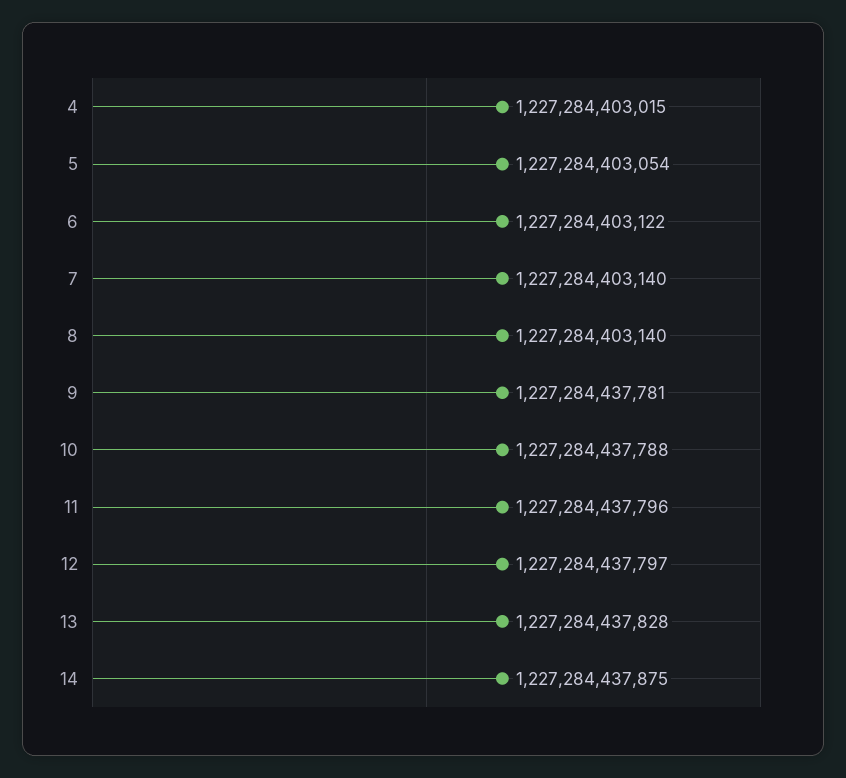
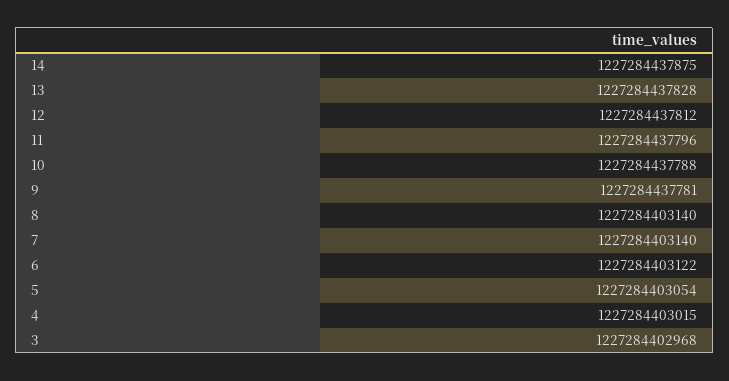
12: 1227284437797 -> 1227284437812
3: none -> 1227284402968

